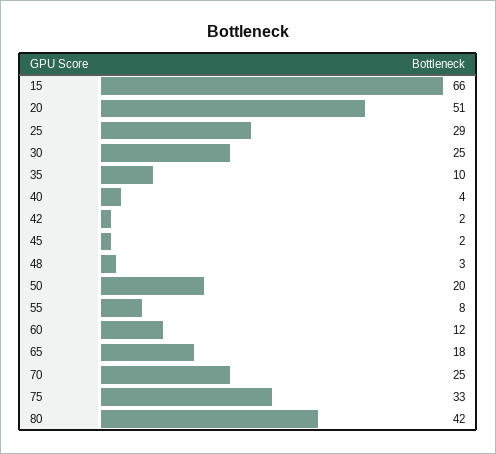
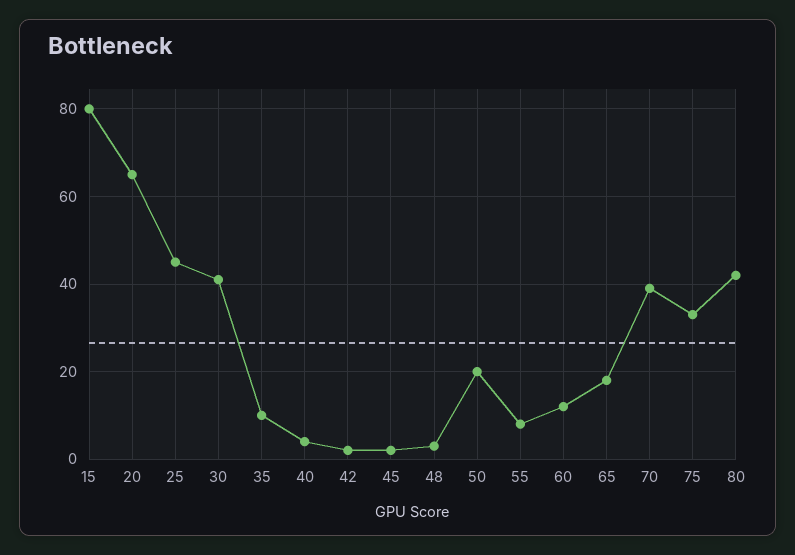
15: 66 -> 80
20: 51 -> 65
25: 29 -> 45
30: 25 -> 40
70: 25 -> 40

